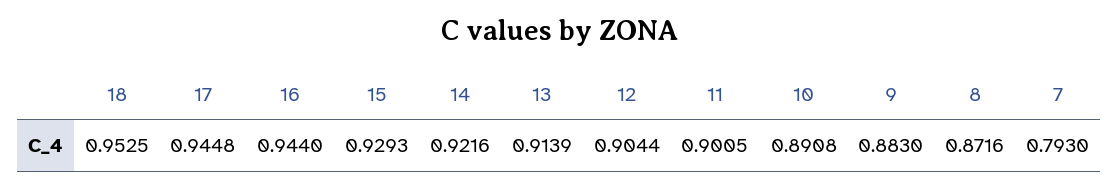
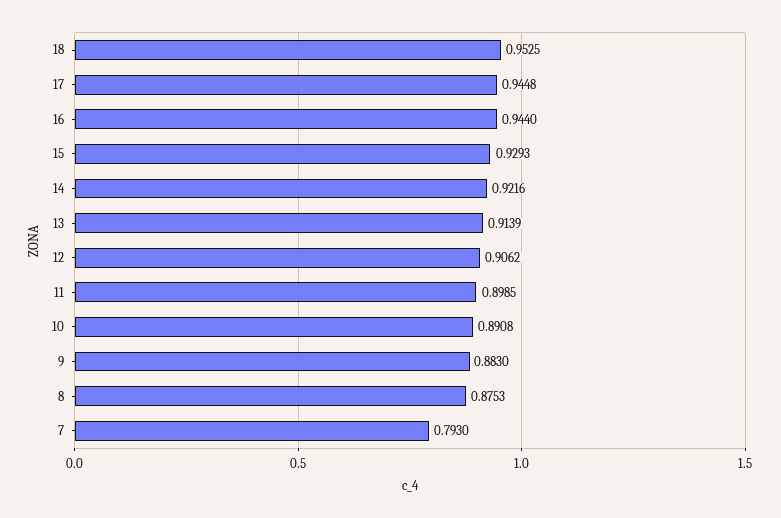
12: 0.9044 -> 0.9062
11: 0.9005 -> 0.8985
8: 0.8716 -> 0.8753

